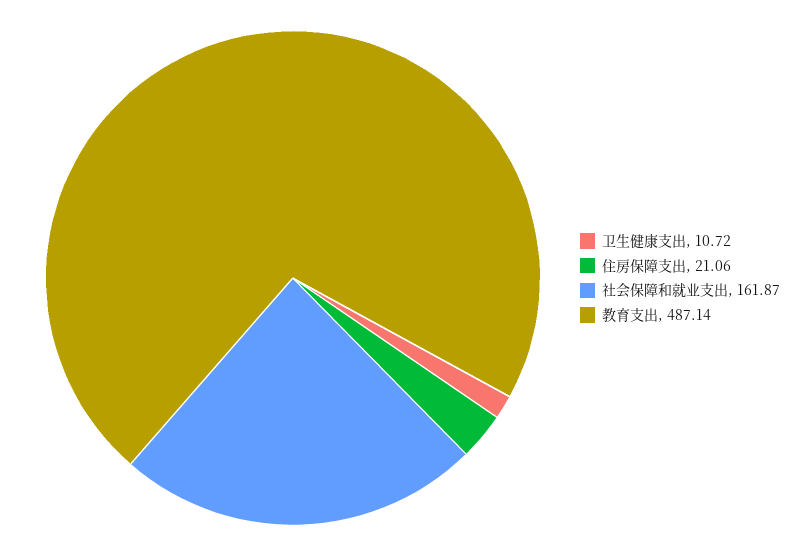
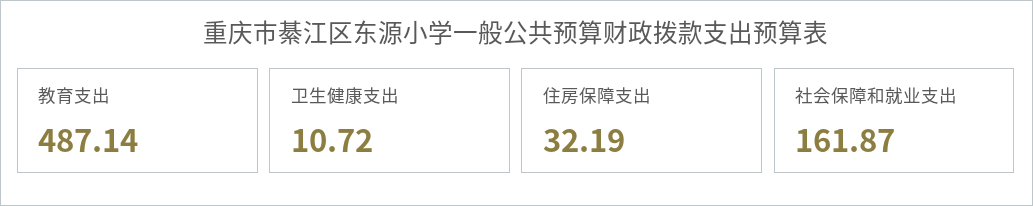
住房保障支出: 21.06 -> 32.19

